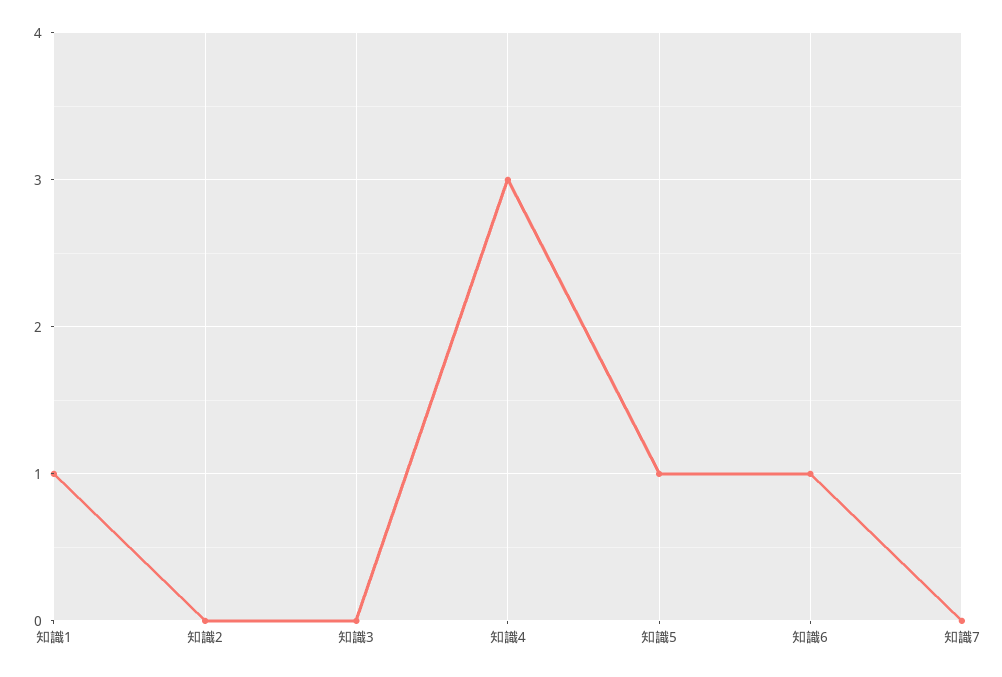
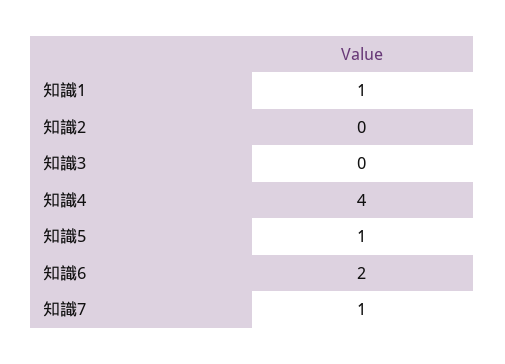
知識4: 3 -> 4
知識6: 1 -> 2
知識7: 0 -> 1

